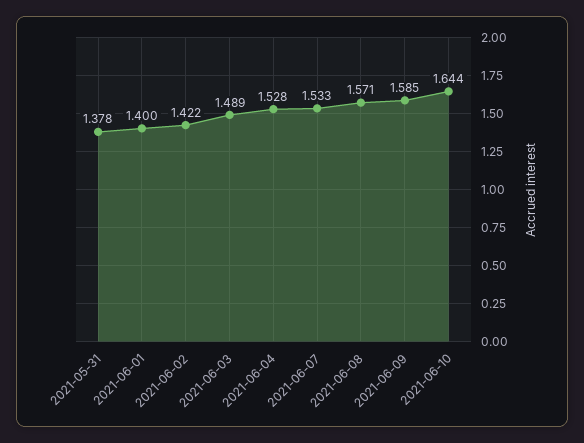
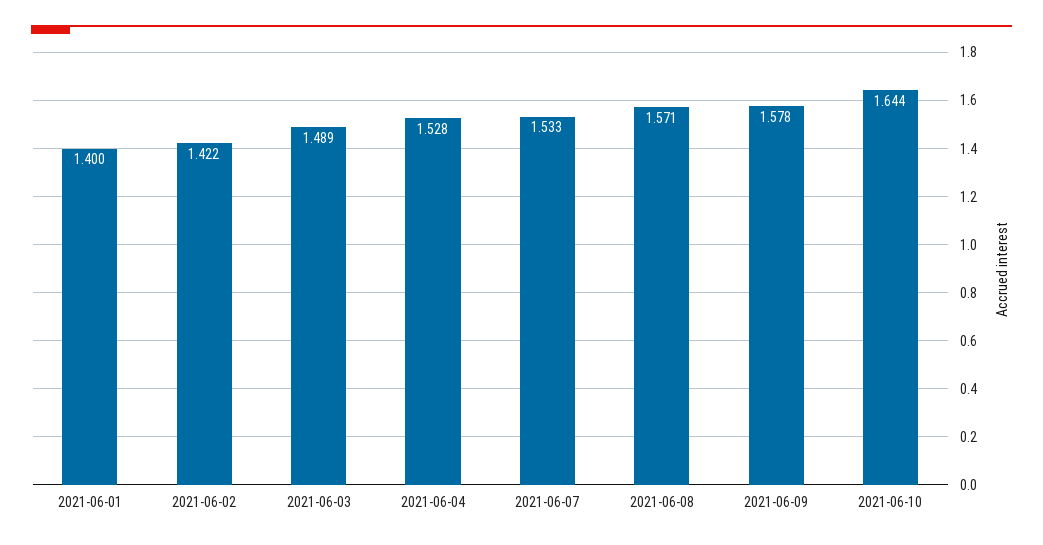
2021-05-31: 1.378 -> none
2021-06-09: 1.585 -> 1.578

